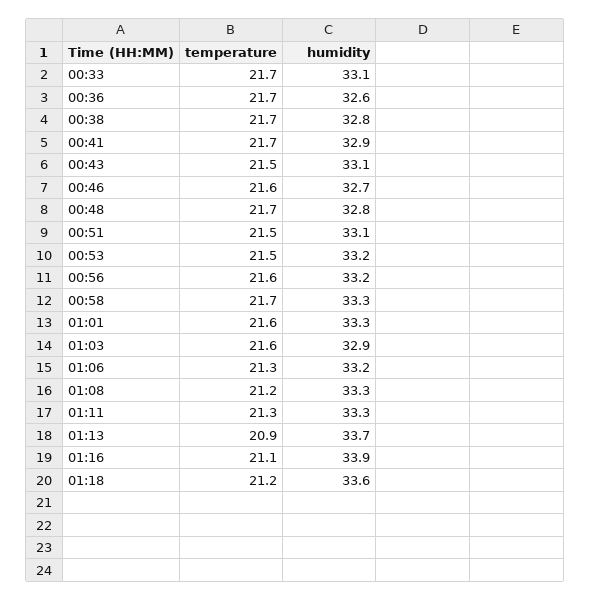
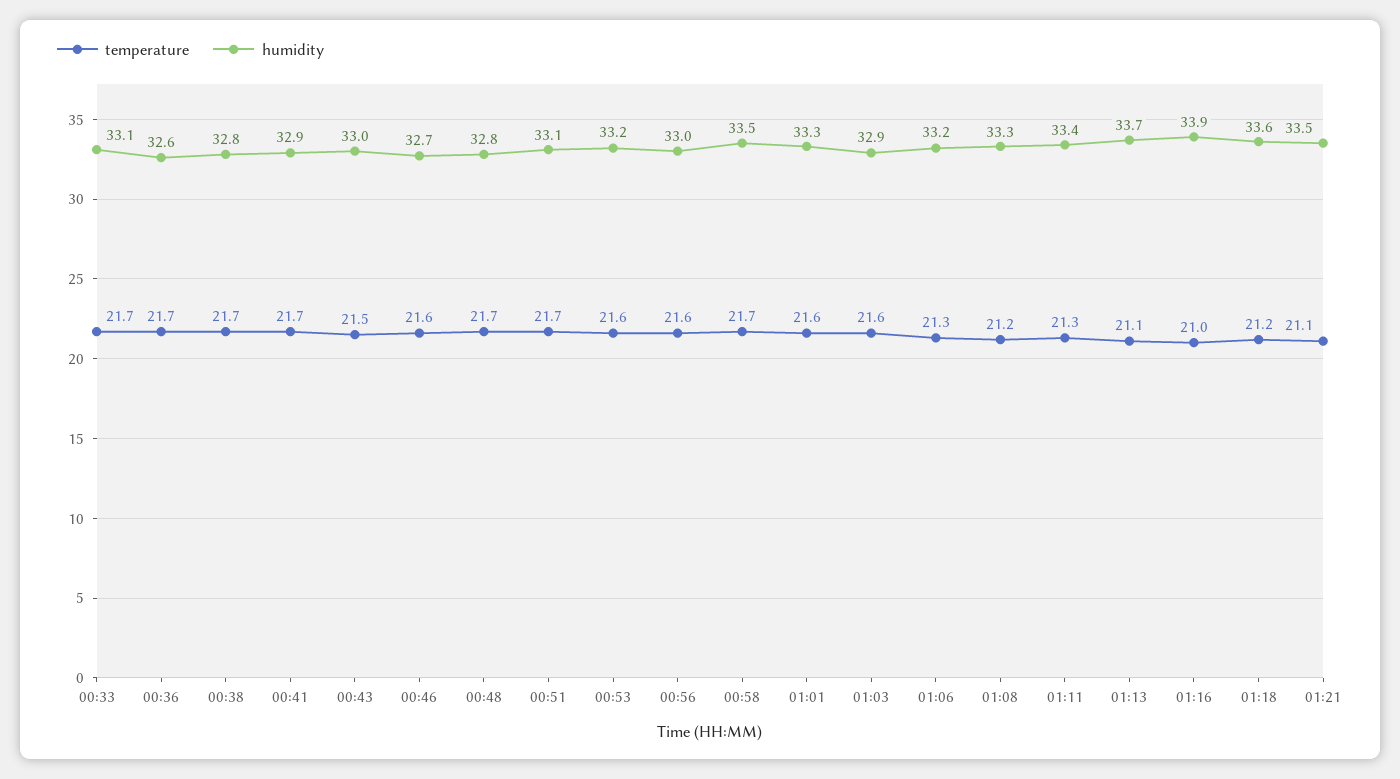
humidity, 00:43: 33.1 -> 33
temperature, 00:51: 21.5 -> 21.7
temperature, 00:53: 21.5 -> 21.6
humidity, 00:56: 33.2 -> 33
humidity, 00:58: 33.3 -> 33.5
humidity, 01:11: 33.3 -> 33.4
temperature, 01:13: 20.9 -> 21.1
temperature, 01:16: 21.1 -> 21
temperature, 01:21: none -> 21.1
humidity, 01:21: none -> 33.5

